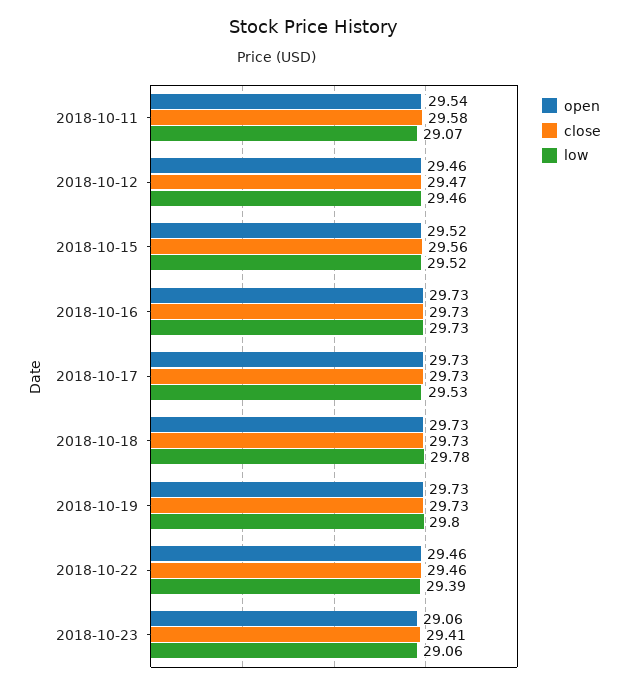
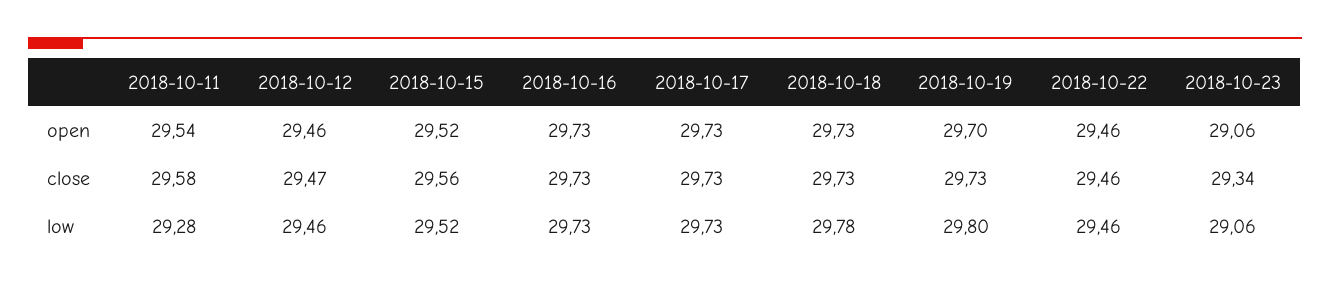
low, 2018-10-11: 29.07 -> 29.28
low, 2018-10-17: 29.53 -> 29.73
open, 2018-10-19: 29.73 -> 29.7
low, 2018-10-22: 29.39 -> 29.46
close, 2018-10-23: 29.41 -> 29.34

